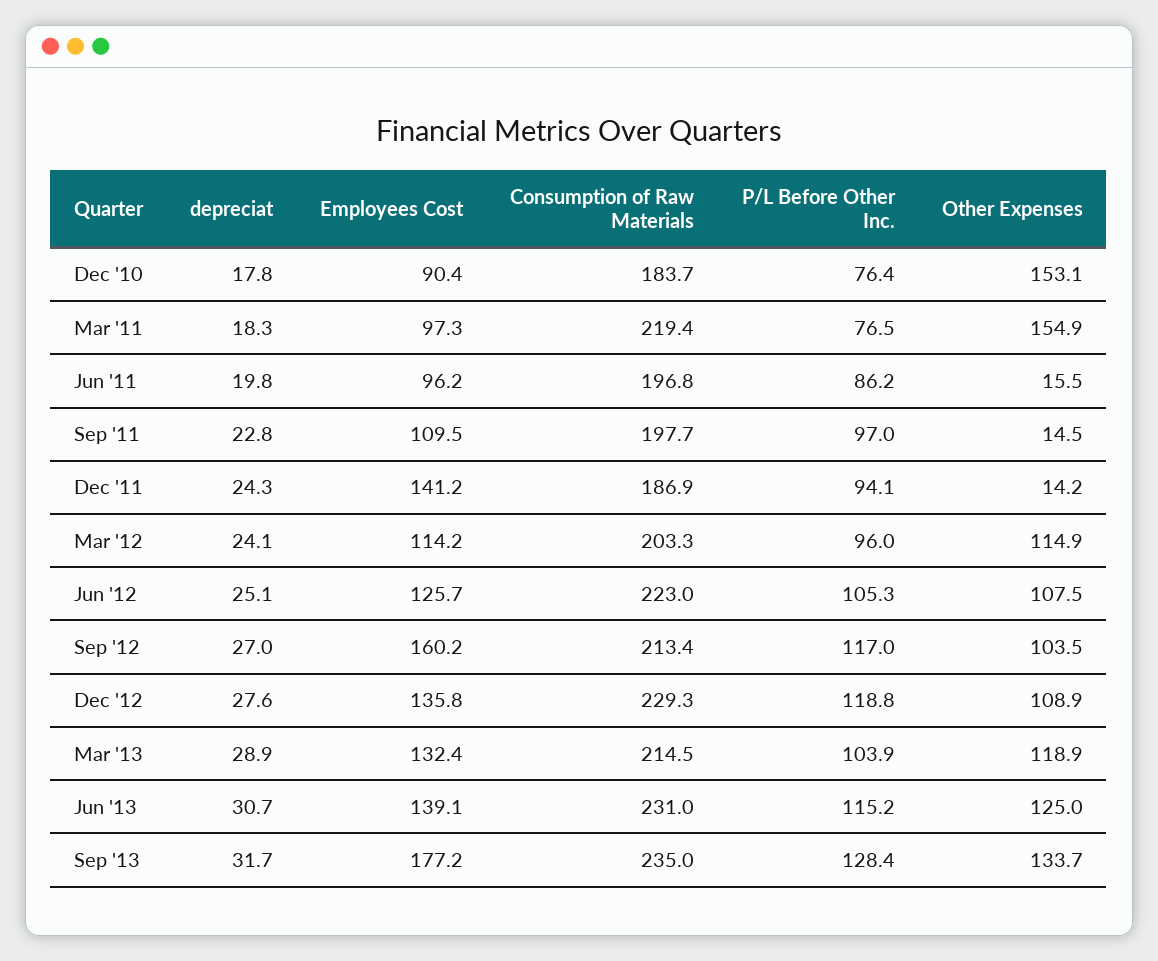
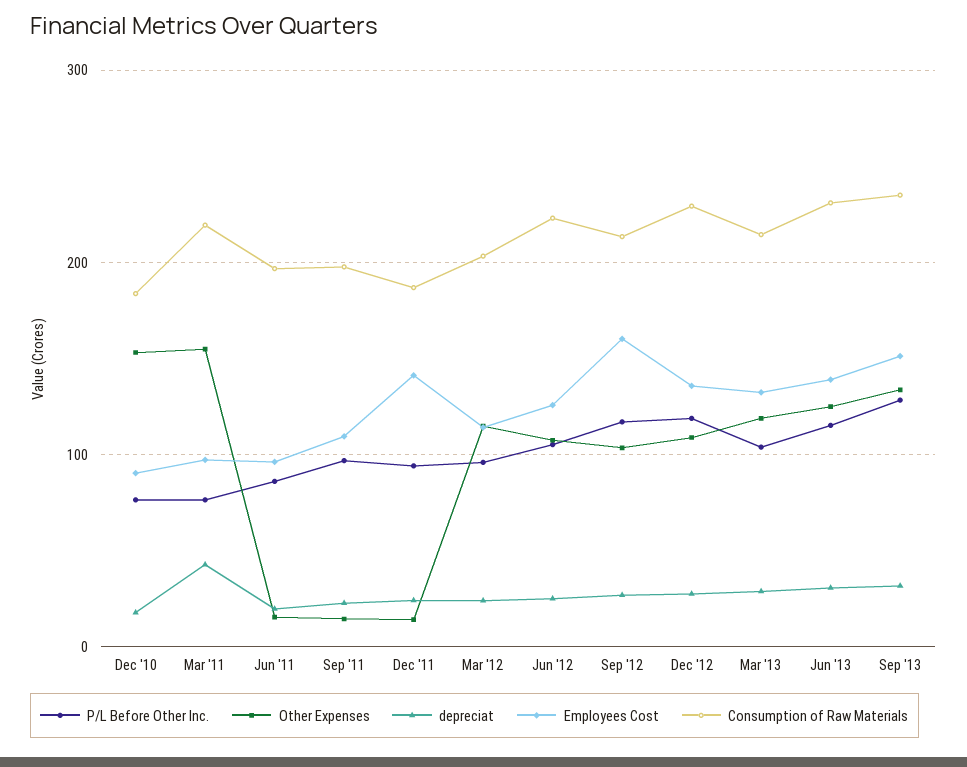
depreciat, Mar '11: 18.3 -> 40
Employees Cost, Sep '13: 177.2 -> 150

